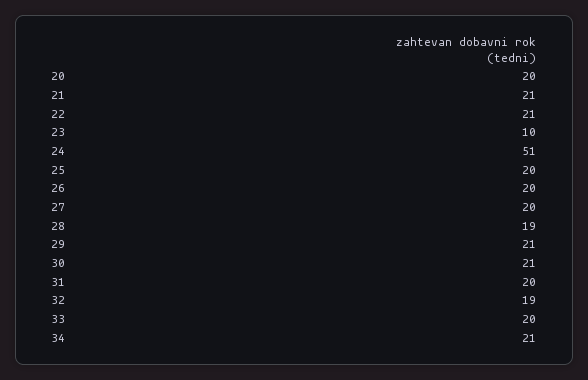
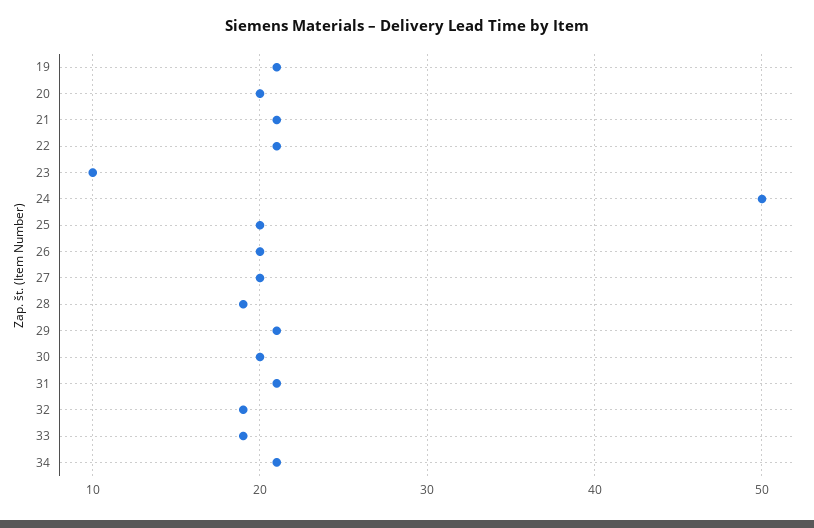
24: 51 -> 50
30: 21 -> 20
31: 20 -> 21
33: 20 -> 19
19: none -> 21

